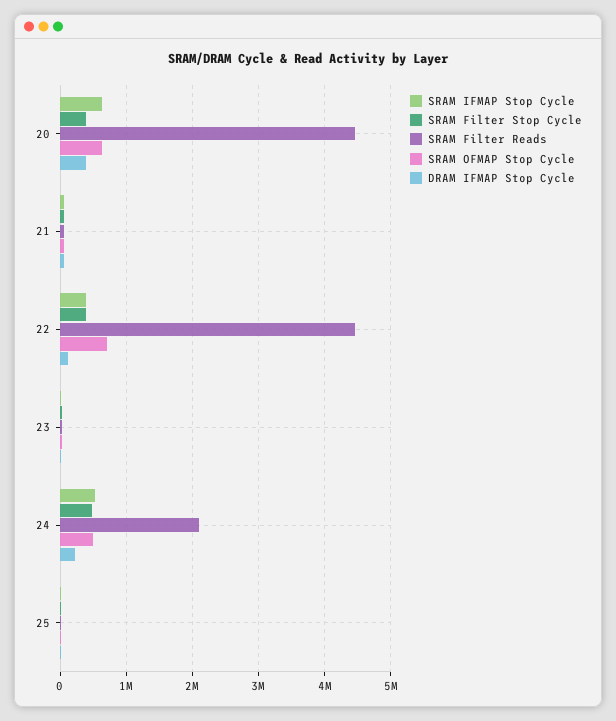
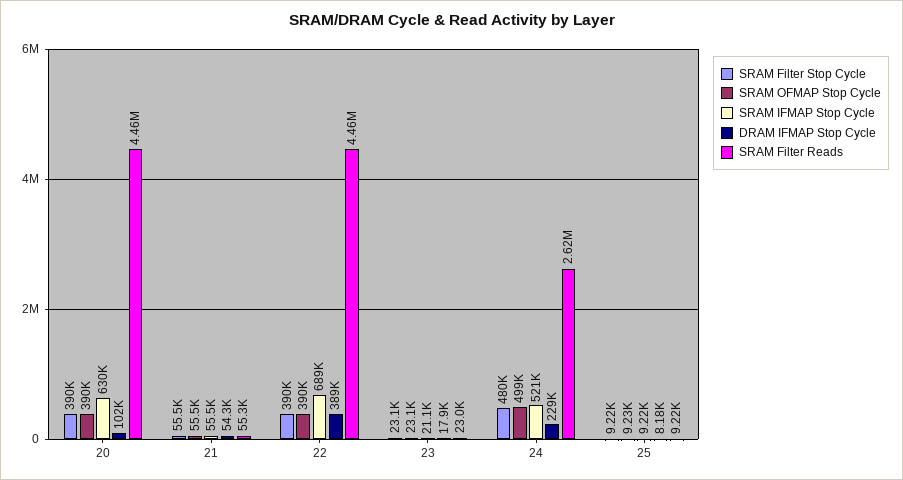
SRAM OFMAP Stop Cycle, 20: 600000 -> 390000
DRAM IFMAP Stop Cycle, 20: 400000 -> 102000
SRAM IFMAP Stop Cycle, 22: 400000 -> 689000
SRAM OFMAP Stop Cycle, 22: 700000 -> 390000
DRAM IFMAP Stop Cycle, 22: 100000 -> 389000
SRAM Filter Reads, 24: 2100000 -> 2620000

